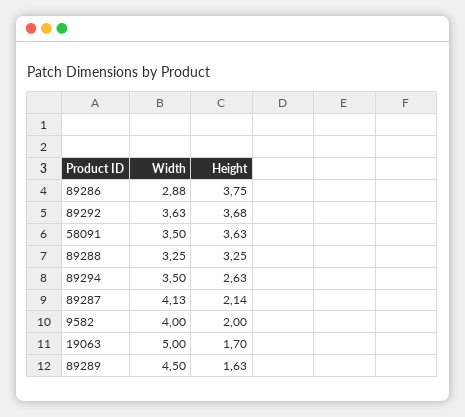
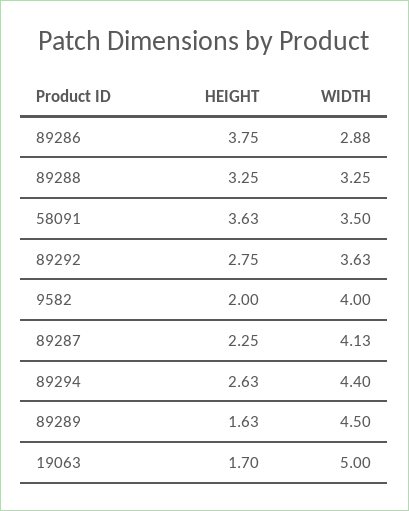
Height, 89292: 3.68 -> 2.75
Width, 89294: 3.5 -> 4.4
Height, 89287: 2.14 -> 2.25

